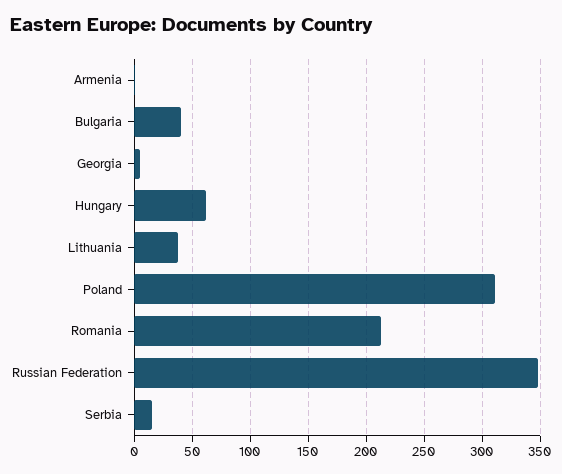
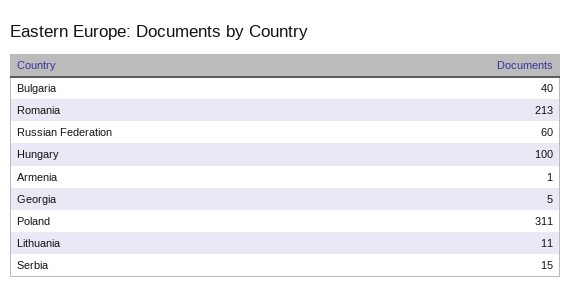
Hungary: 60 -> 100
Lithuania: 40 -> 11
Russian Federation: 350 -> 60

